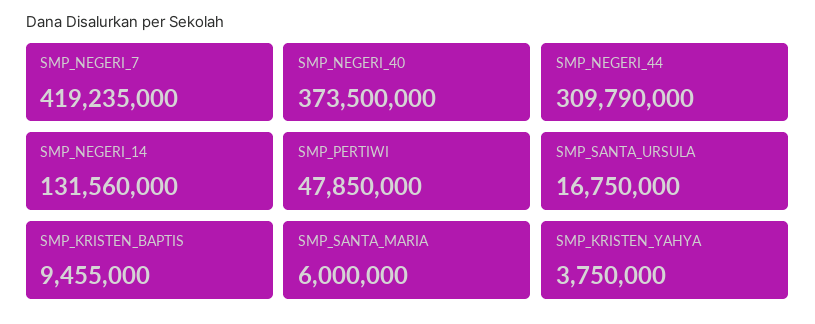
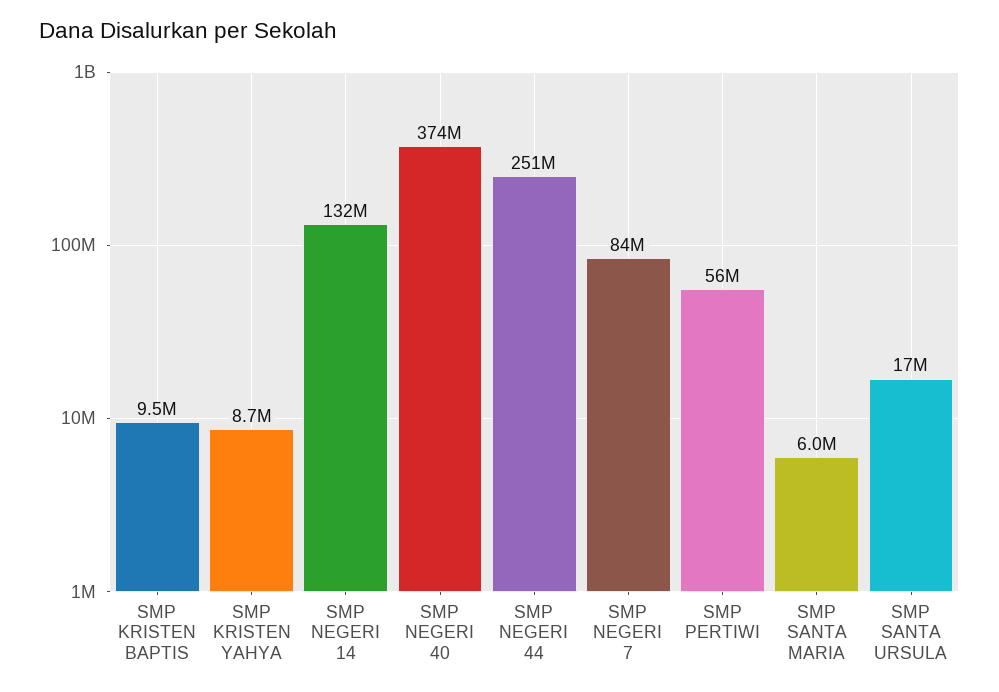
SMP_NEGERI_7: 419235000 -> 84000000
SMP_NEGERI_44: 309790000 -> 251000000
SMP_PERTIWI: 47850000 -> 56000000
SMP_KRISTEN_YAHYA: 3750000 -> 8700000

